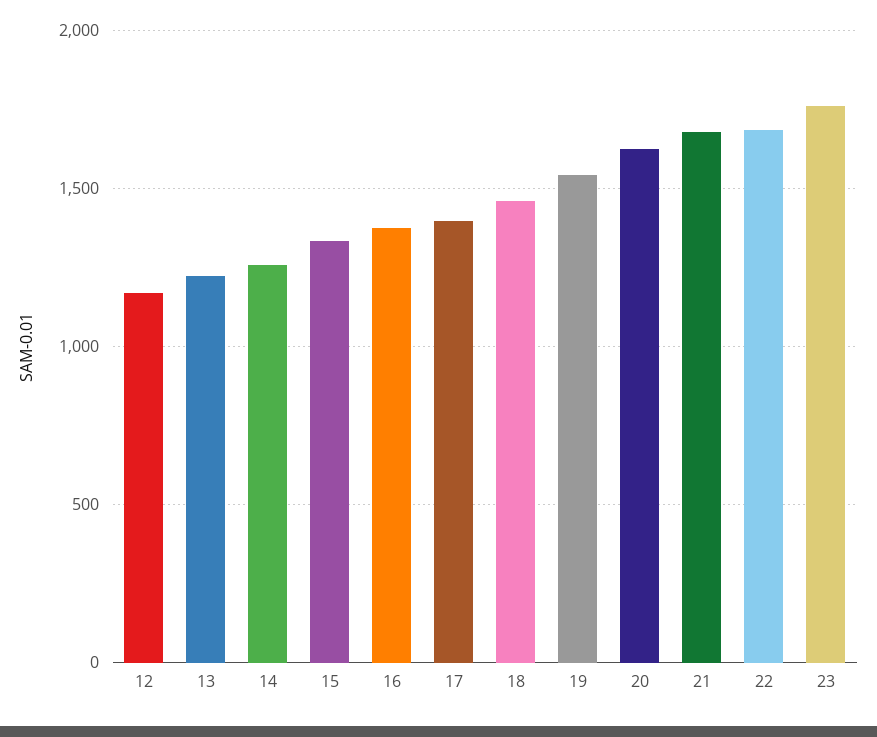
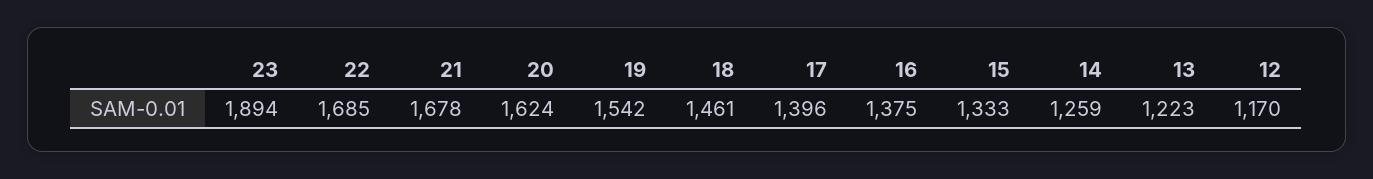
23: 1750 -> 1894

